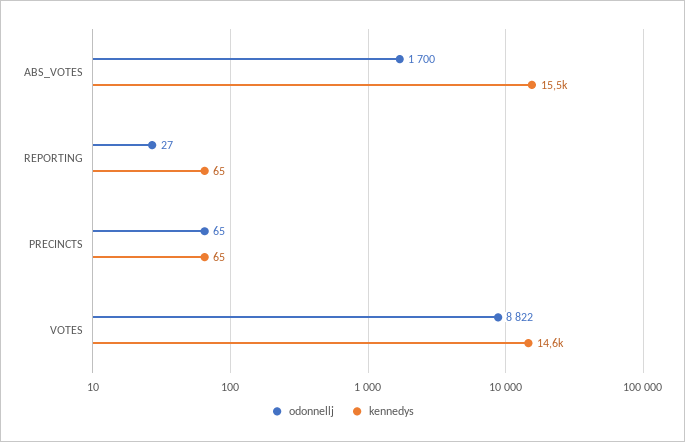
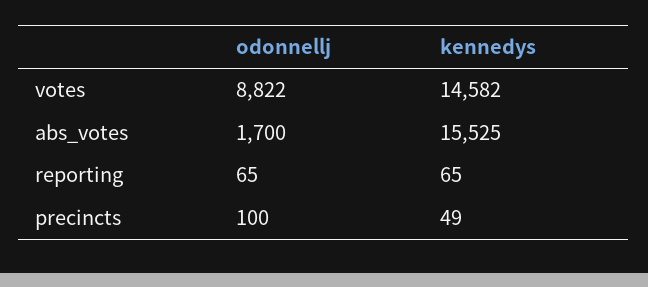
odonnellj, REPORTING: 27 -> 65
odonnellj, PRECINCTS: 65 -> 100
kennedys, PRECINCTS: 65 -> 49

